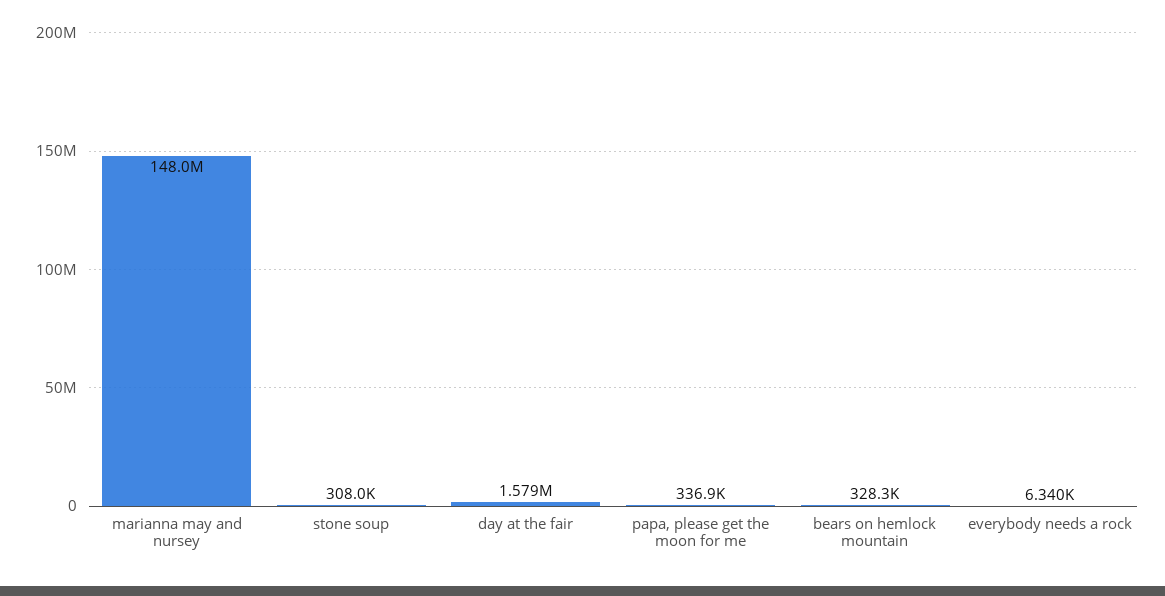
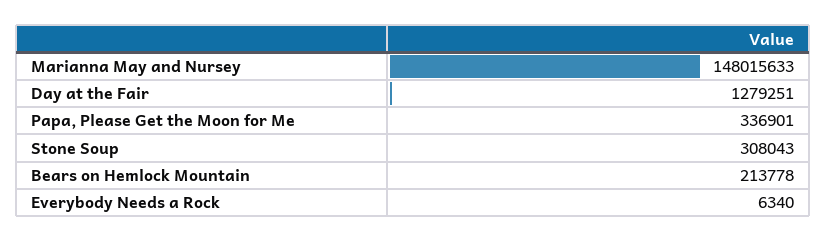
day at the fair: 1579000 -> 1279251
bears on hemlock mountain: 328300 -> 213778

